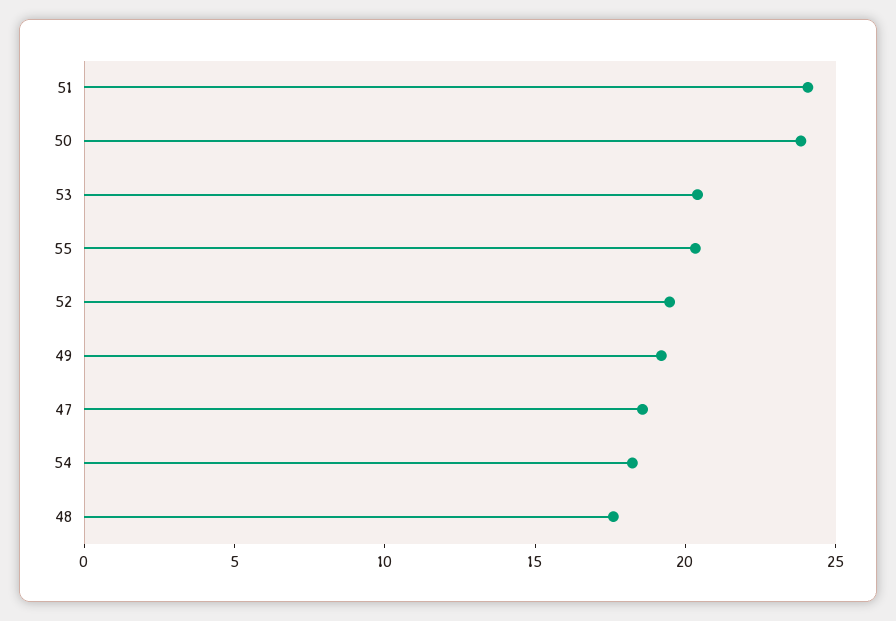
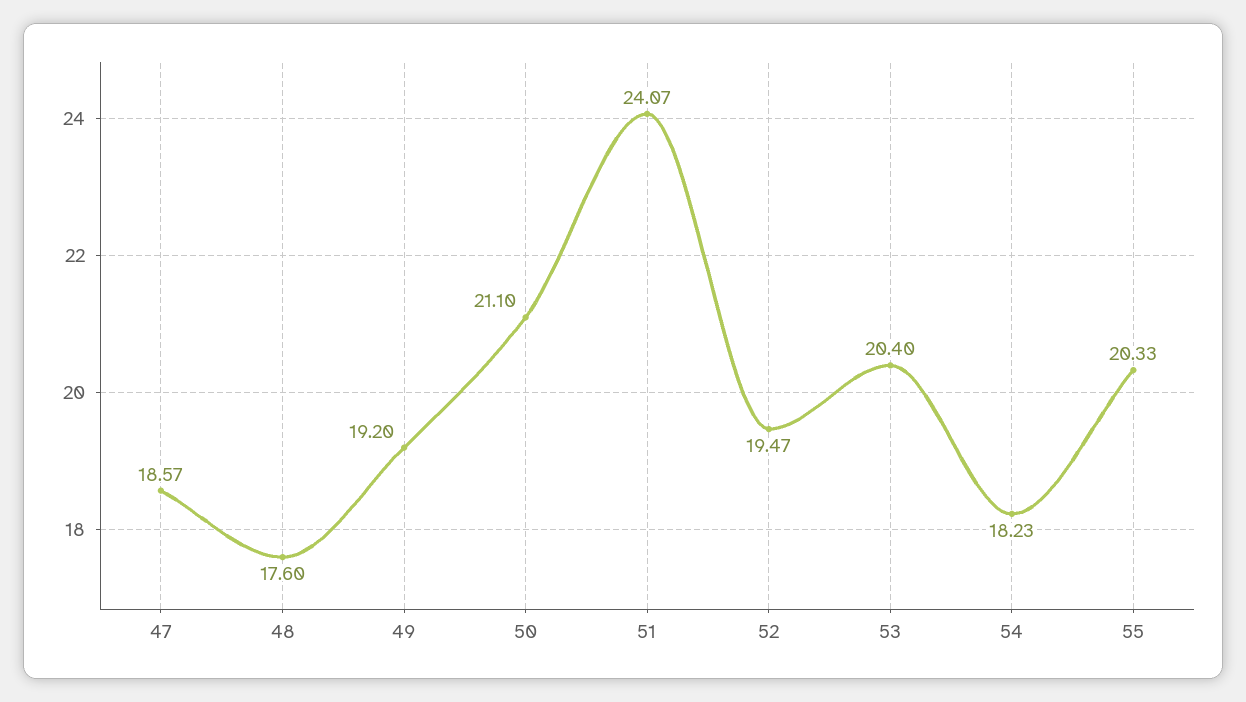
50: 24 -> 21.1

